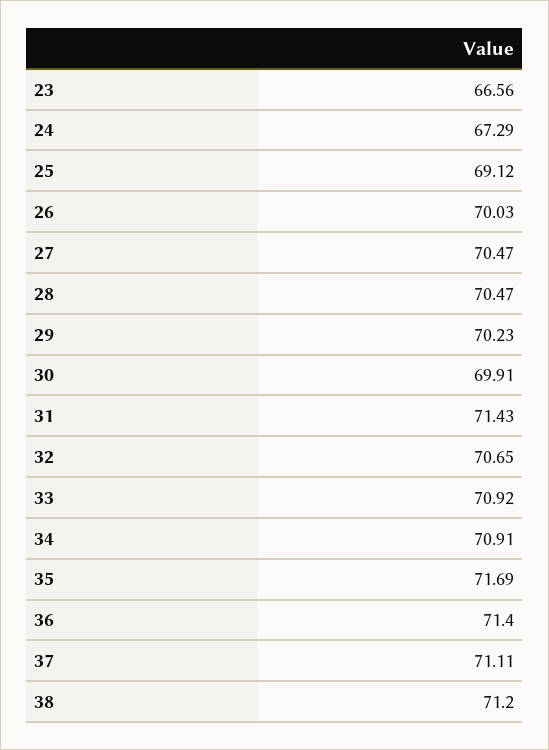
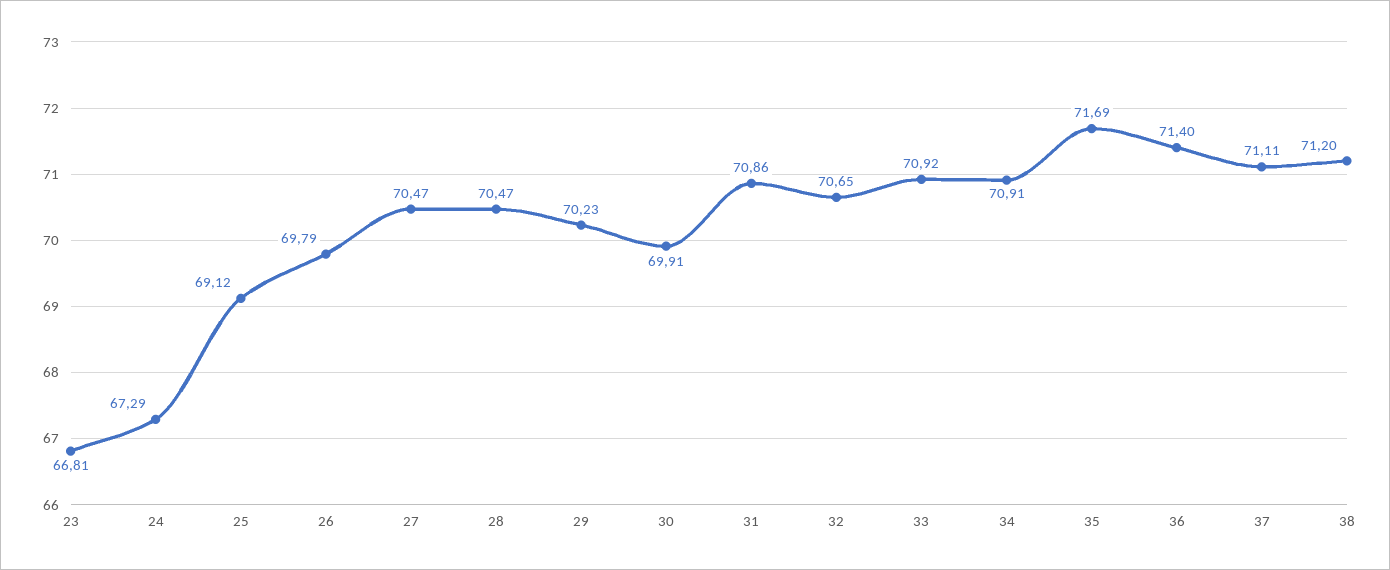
23: 66.56 -> 66.81
26: 70.03 -> 69.79
31: 71.43 -> 70.86

